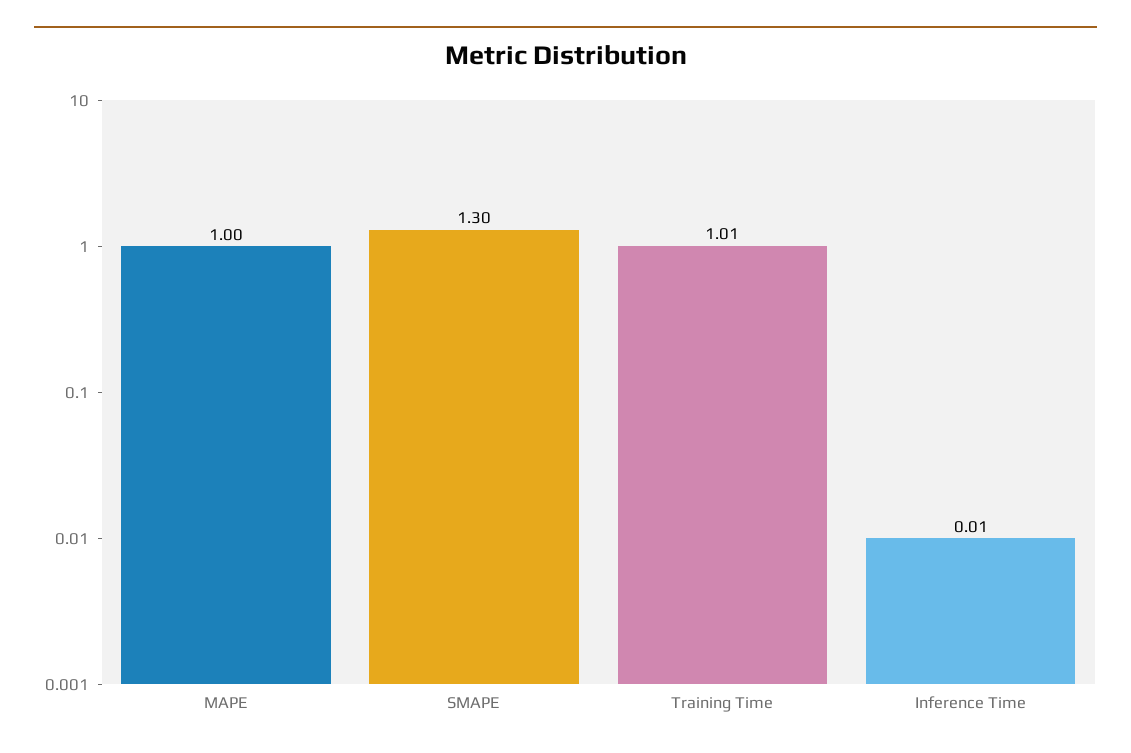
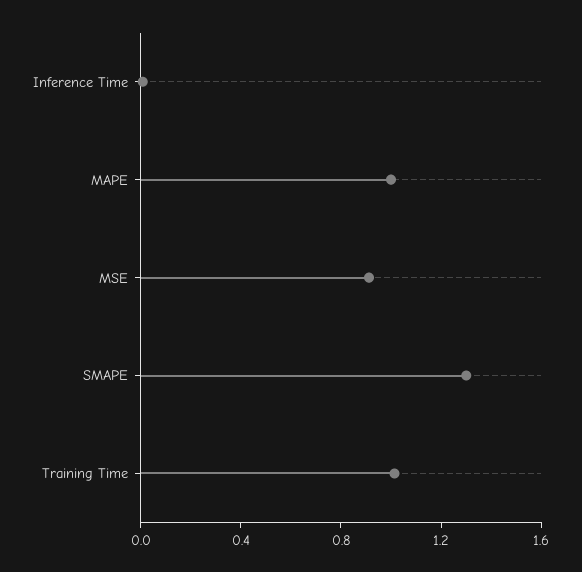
MSE: none -> 0.9

